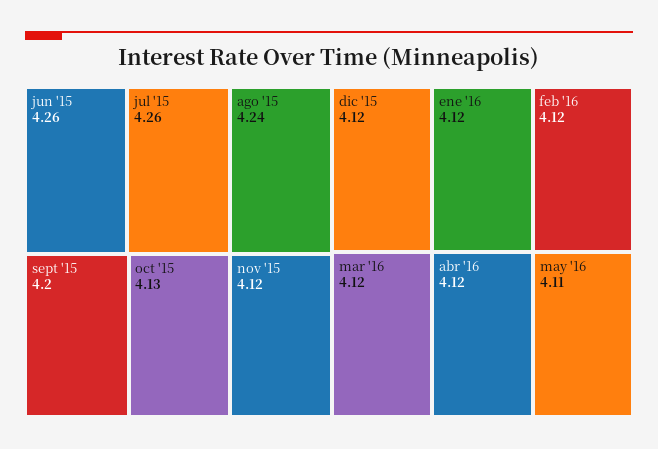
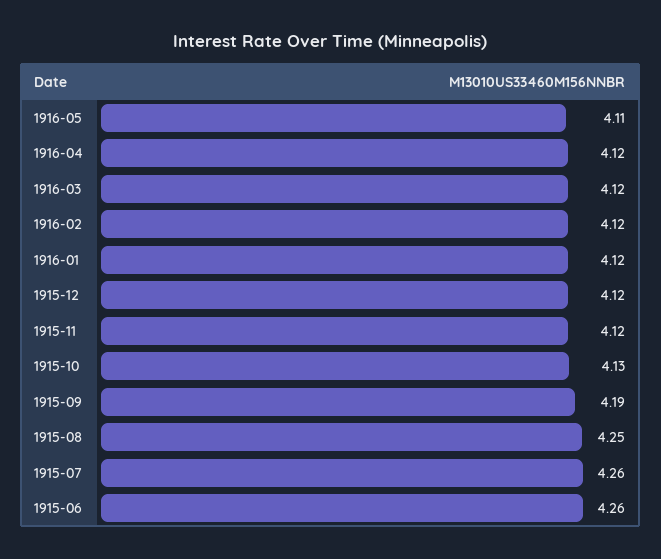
ago '15: 4.24 -> 4.25
sept '15: 4.2 -> 4.19

